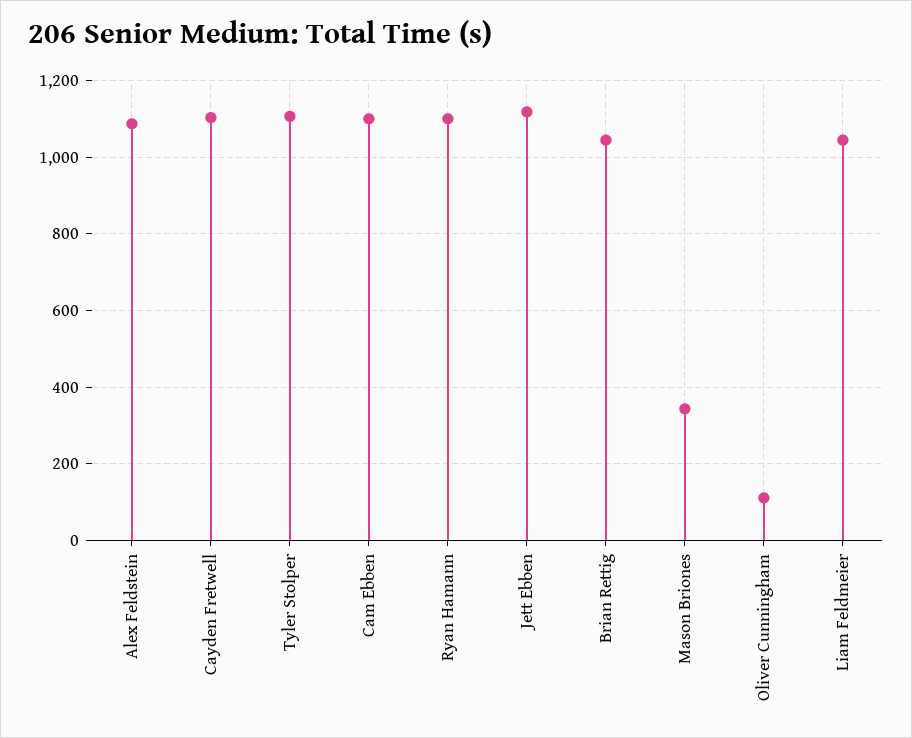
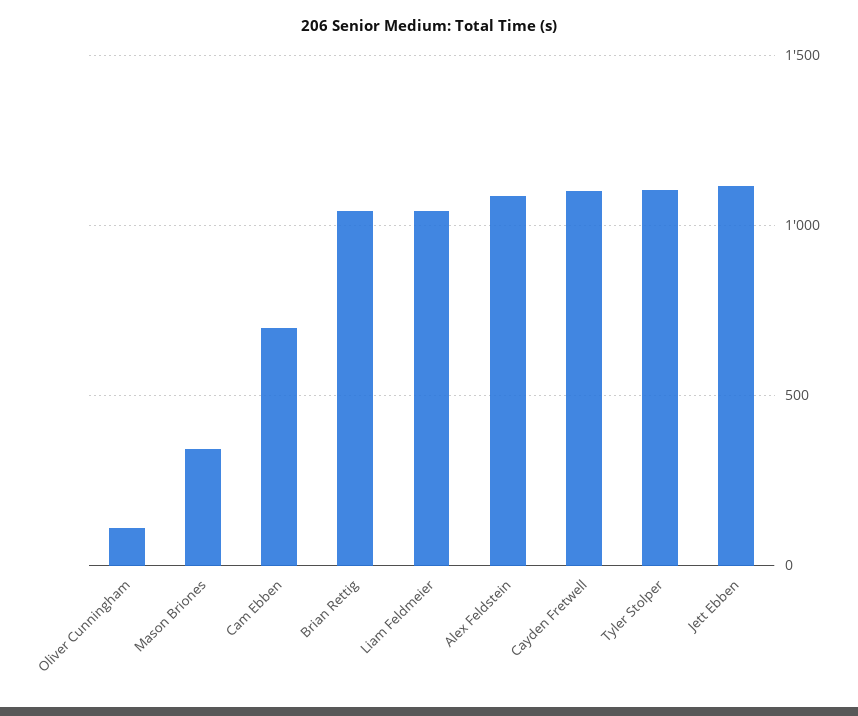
Cam Ebben: 1100 -> 700
Ryan Hamann: 1100 -> none

